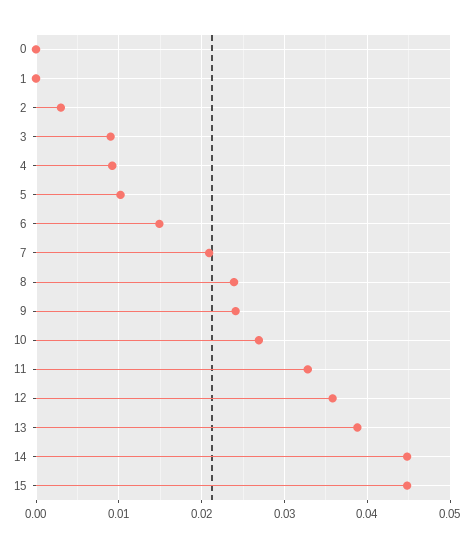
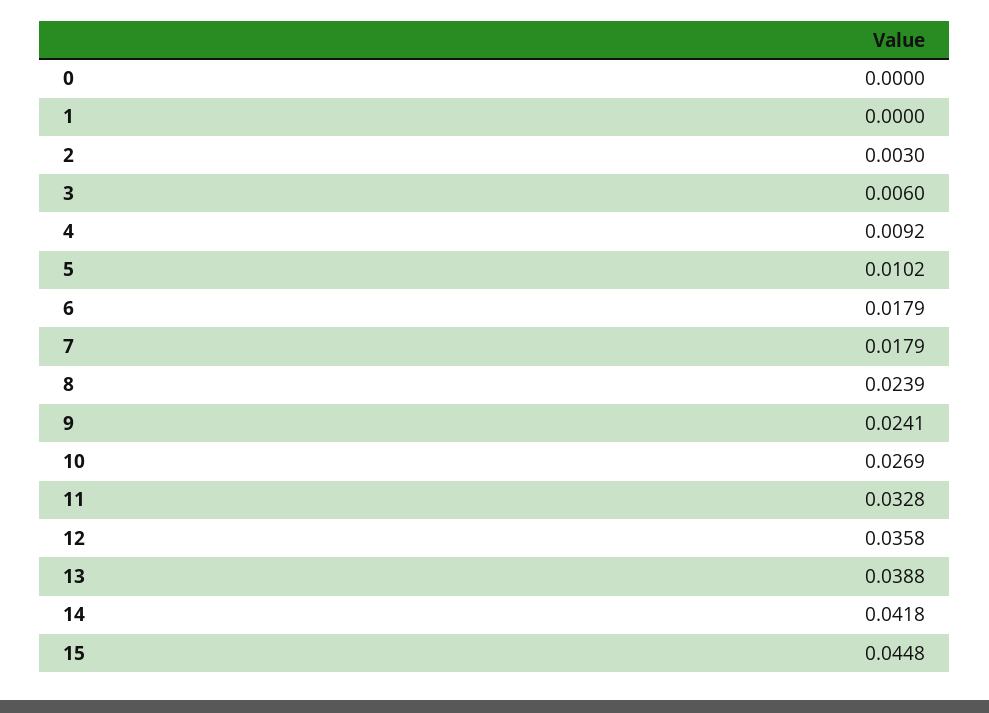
3: 0.009 -> 0.006
6: 0.015 -> 0.0179
7: 0.021 -> 0.0179
14: 0.045 -> 0.0418

